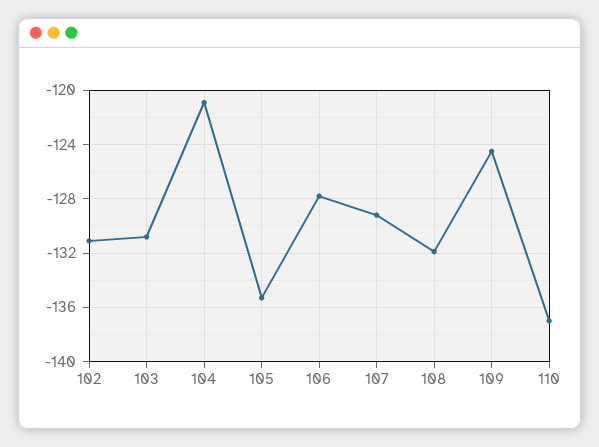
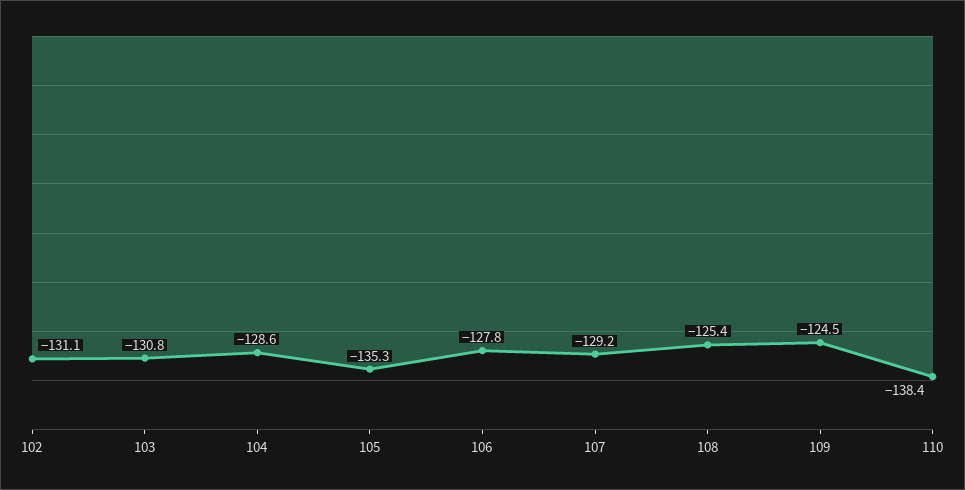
104: -121 -> -128.6
108: -132 -> -125.4
110: -137 -> -138.4

